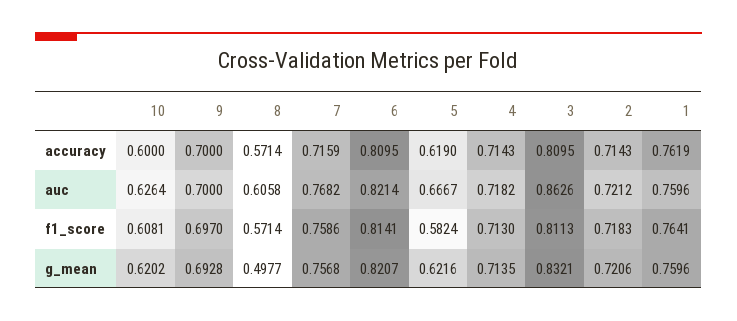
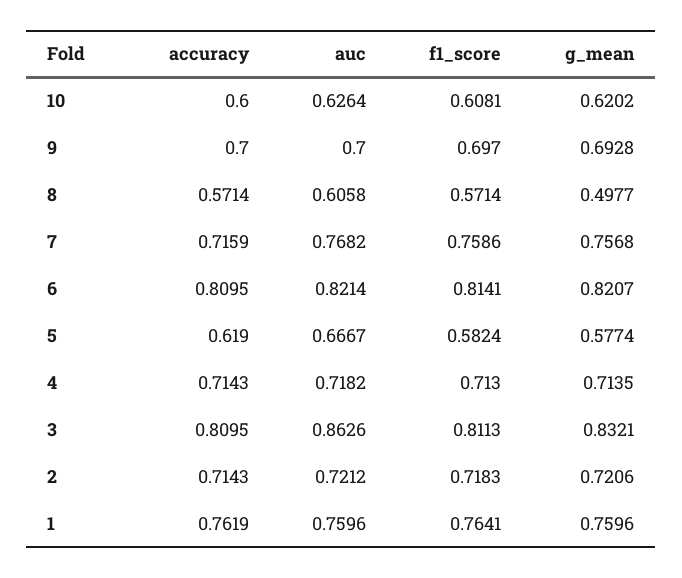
5, g_mean: 0.6216 -> 0.5774

